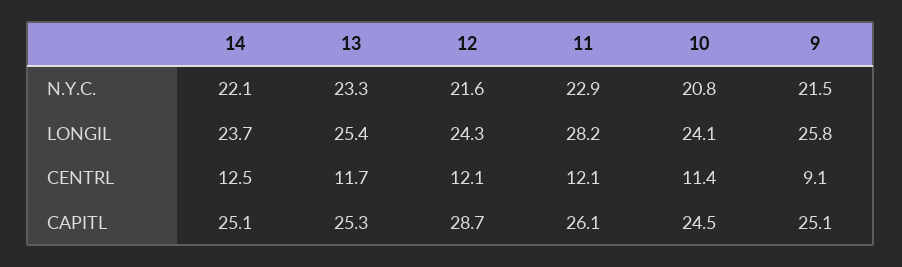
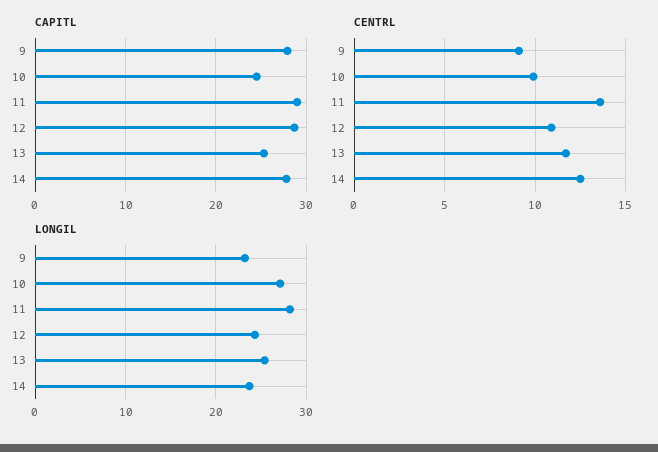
N.Y.C., 14: 22.1 -> none
N.Y.C., 13: 23.3 -> none
N.Y.C., 12: 21.6 -> none
N.Y.C., 11: 22.9 -> none
N.Y.C., 10: 20.8 -> none
N.Y.C., 9: 21.5 -> none
LONGIL, 10: 24.1 -> 27
LONGIL, 9: 25.8 -> 23
CENTRL, 12: 12.1 -> 11
CENTRL, 11: 12.1 -> 13.5
CENTRL, 10: 11.4 -> 10
CAPITL, 14: 25.1 -> 28
CAPITL, 11: 26.1 -> 29
CAPITL, 9: 25.1 -> 28

